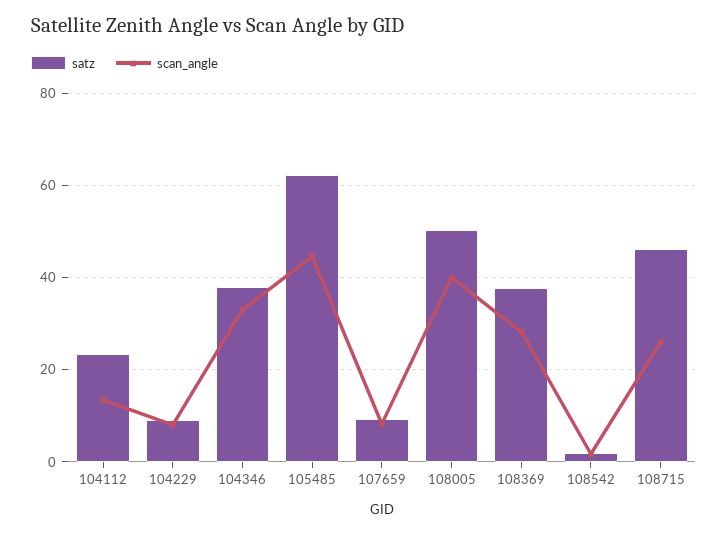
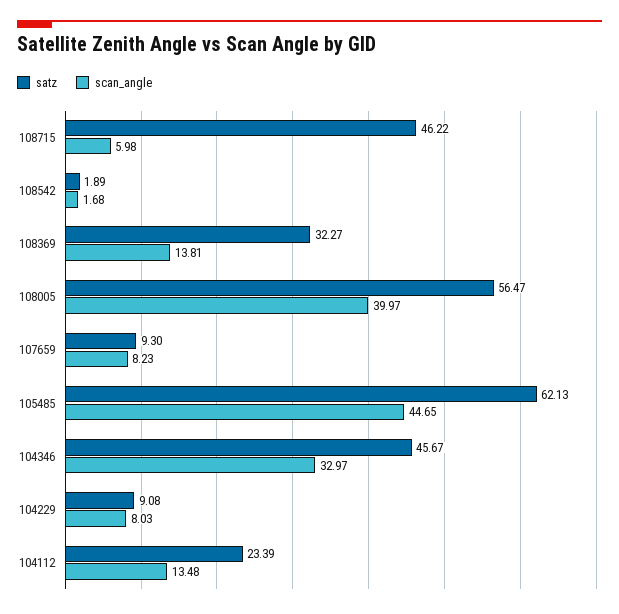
satz, 104346: 38 -> 45.67
satz, 108005: 50 -> 56.47
satz, 108369: 38 -> 32.27
scan_angle, 108369: 28 -> 13.81
scan_angle, 108715: 26 -> 5.98

